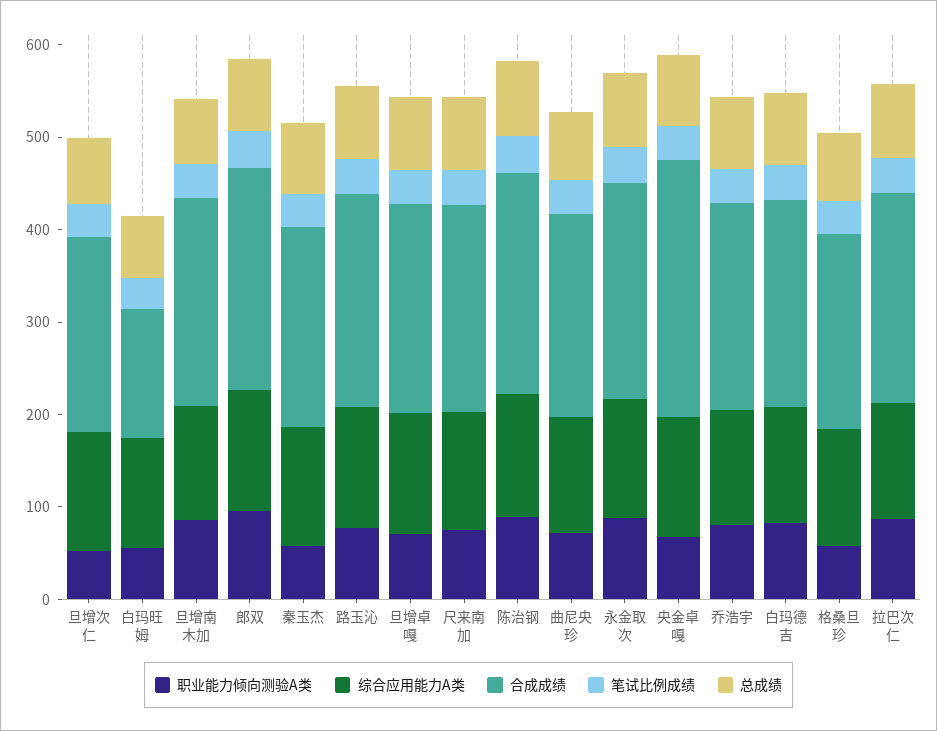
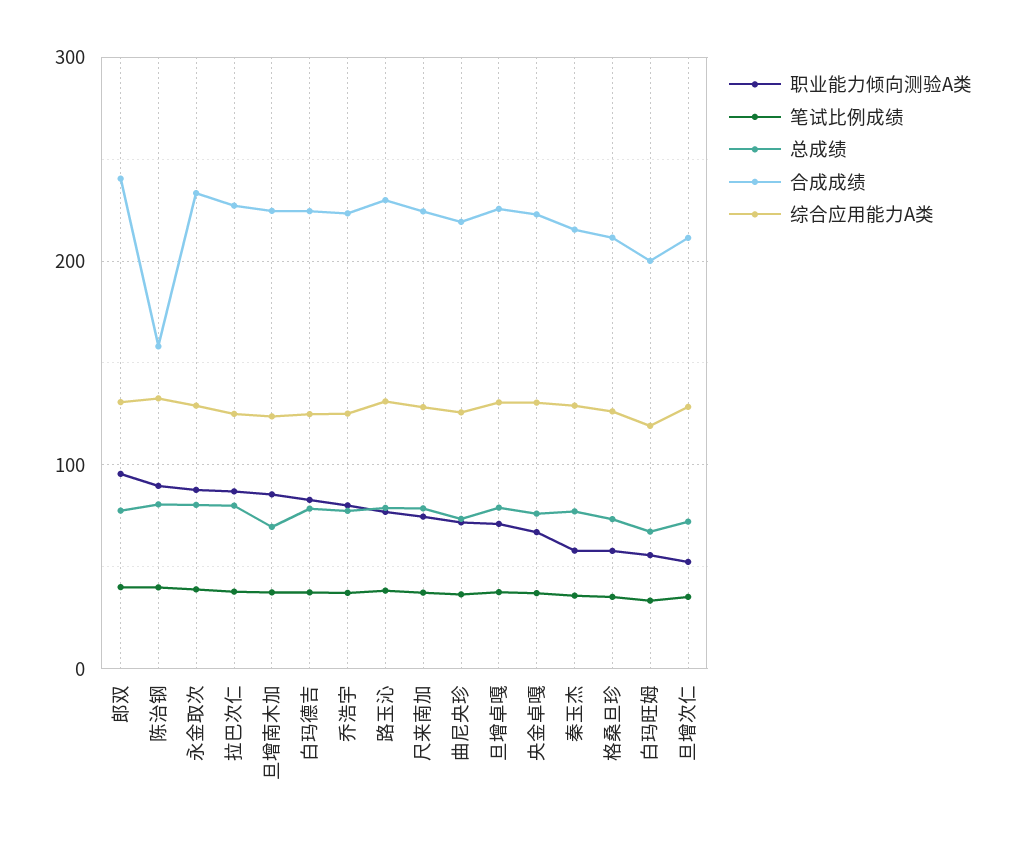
合成成绩, 白玛旺姆: 140 -> 200
合成成绩, 陈治钢: 240 -> 160
合成成绩, 央金卓嘎: 280 -> 220

